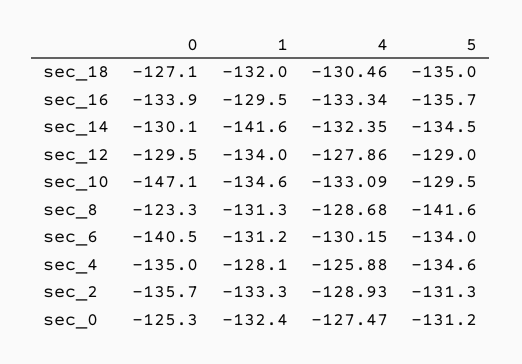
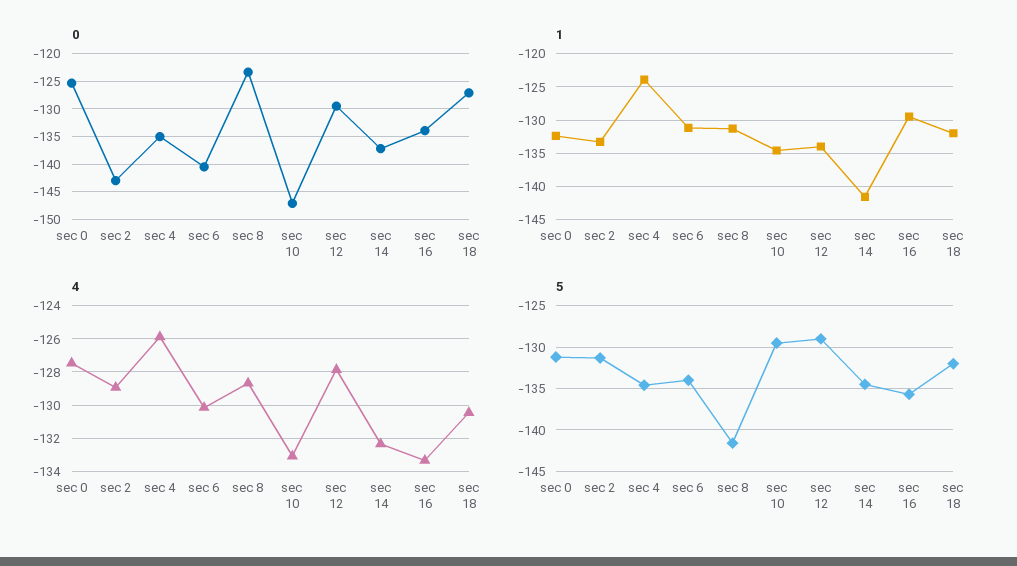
5, sec_18: -135 -> -132
0, sec_14: -130.1 -> -137.5
1, sec_4: -128.1 -> -124
0, sec_2: -135.7 -> -142.5

